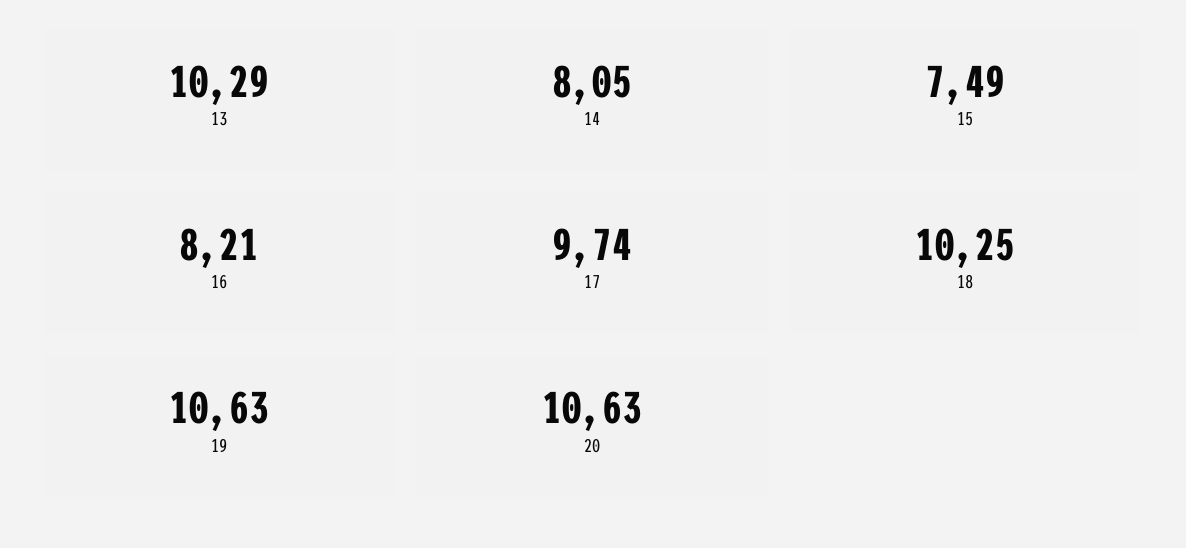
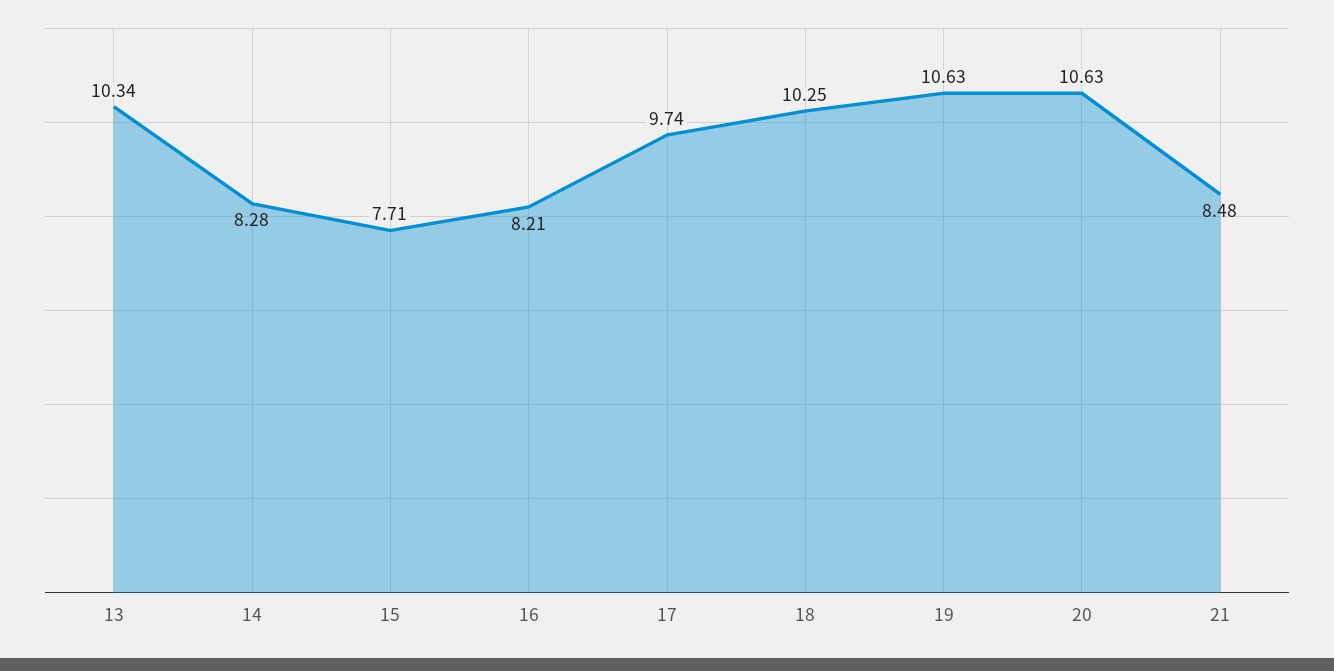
13: 10.29 -> 10.34
14: 8.05 -> 8.28
15: 7.49 -> 7.71
21: none -> 8.48

